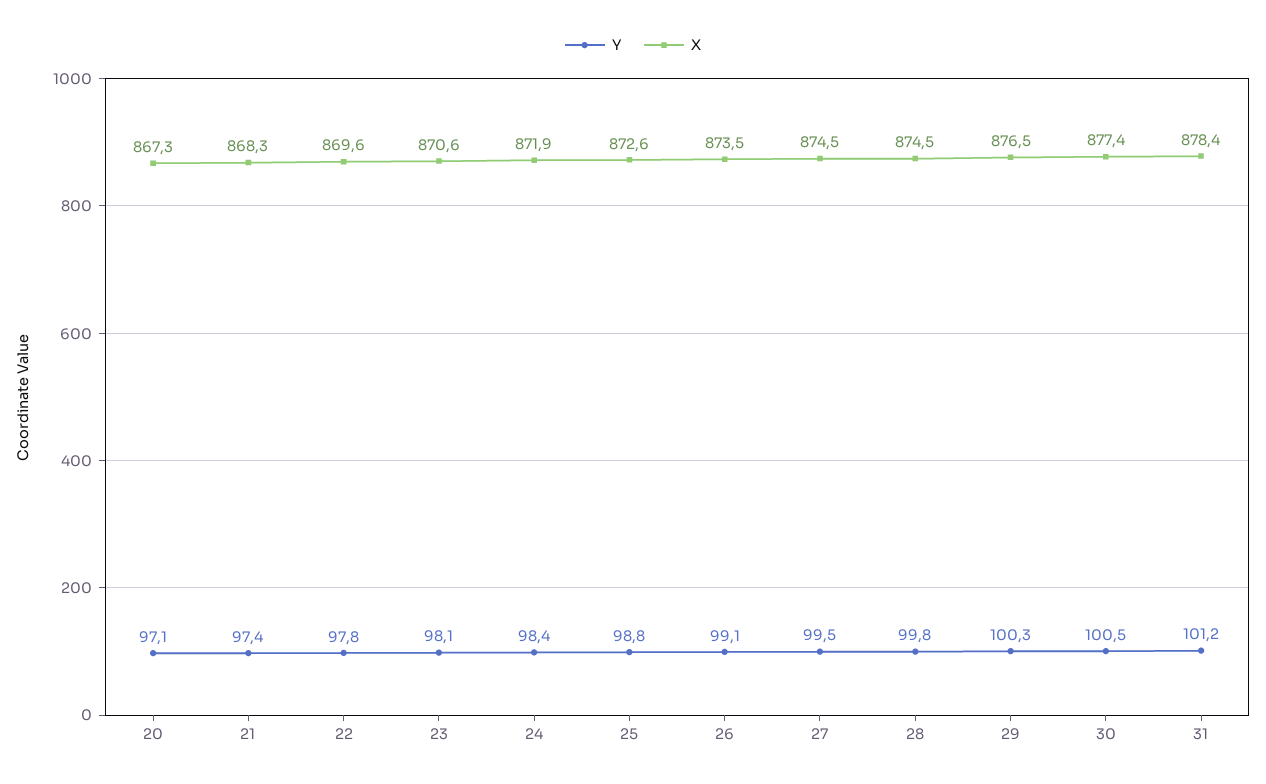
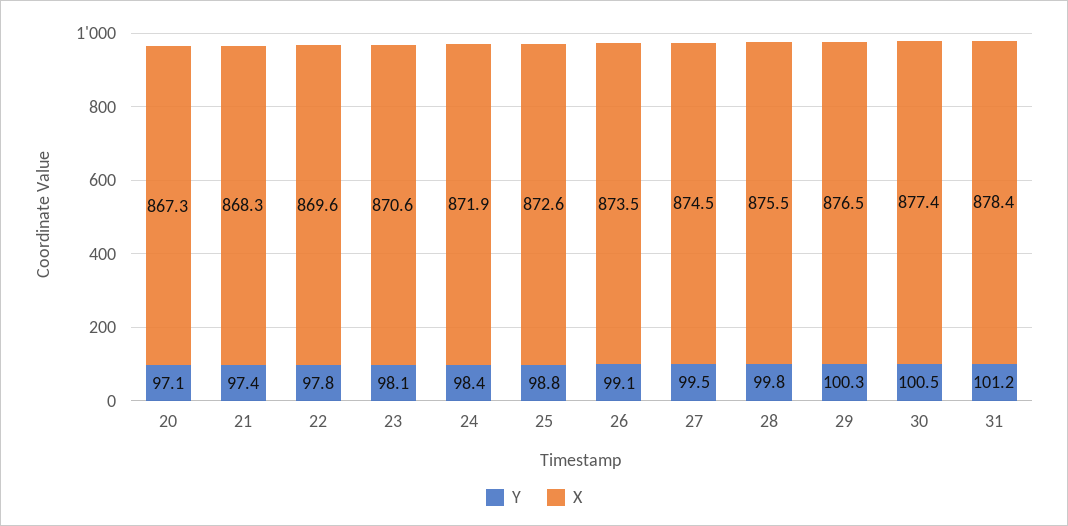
X, 28: 874.5 -> 875.5

